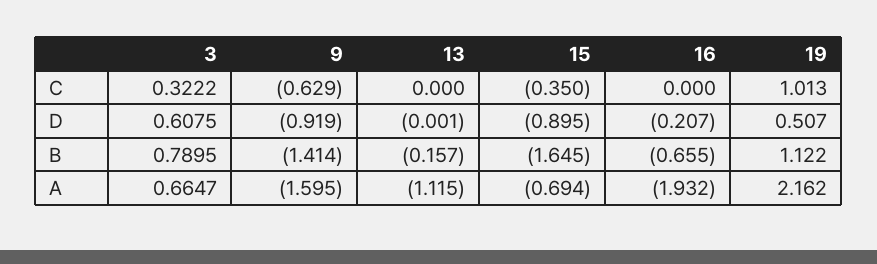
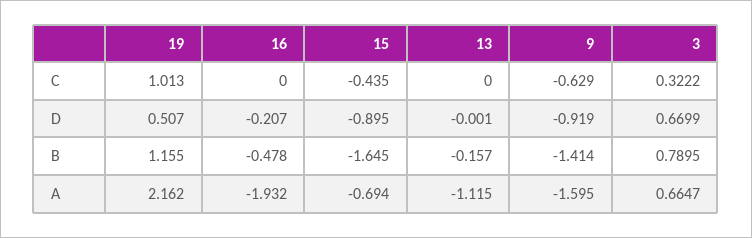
15, C: -0.35 -> -0.435
3, D: 0.6075 -> 0.6699
16, B: -0.655 -> -0.478
19, B: 1.122 -> 1.155

